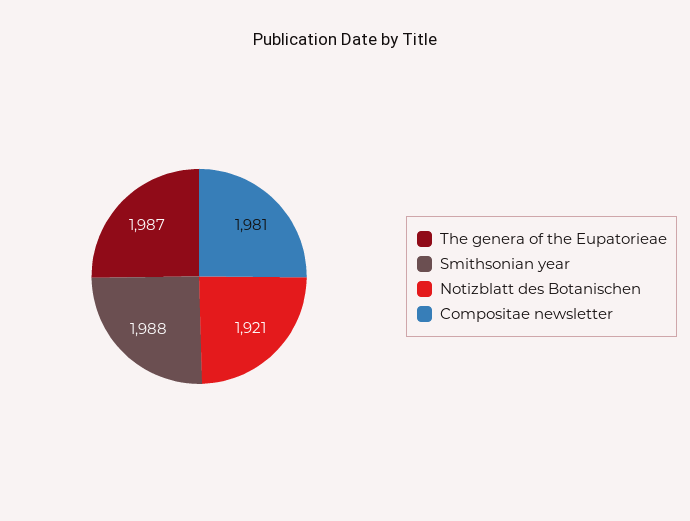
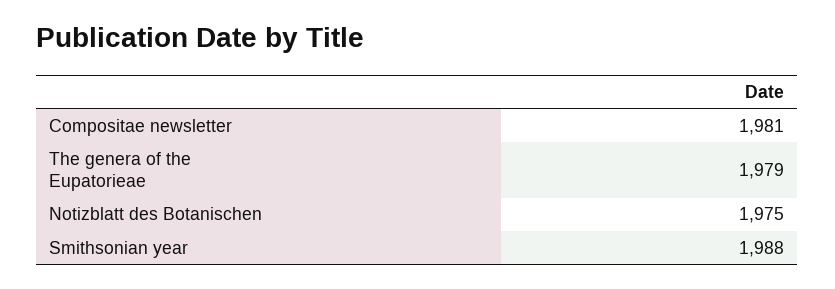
The genera of the Eupatorieae: 1987 -> 1979
Notizblatt des Botanischen: 1921 -> 1975

